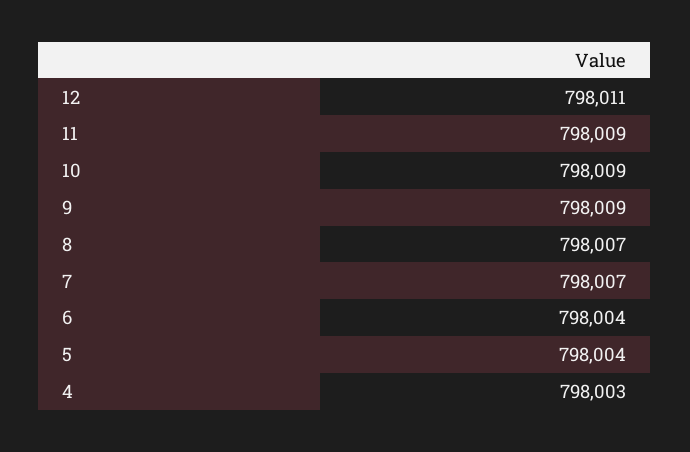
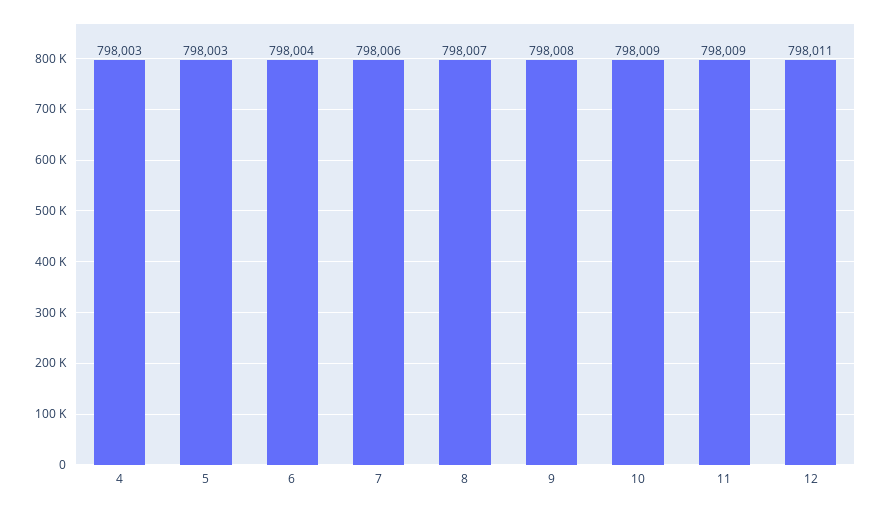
9: 798009 -> 798008
7: 798007 -> 798006
5: 798004 -> 798003

